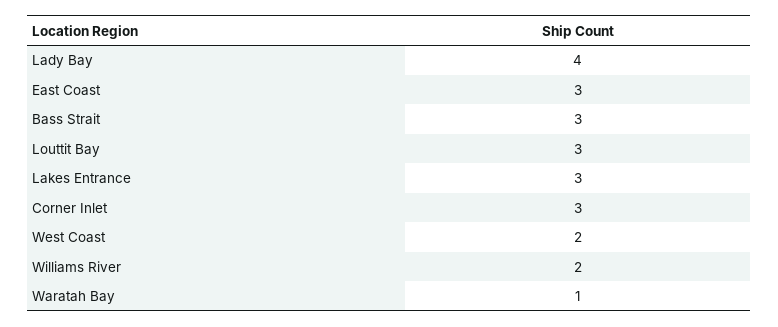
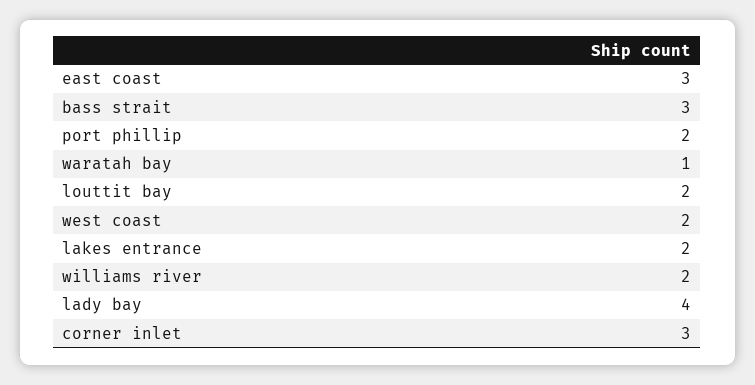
Louttit Bay: 3 -> 2
Lakes Entrance: 3 -> 2
port phillip: none -> 2

